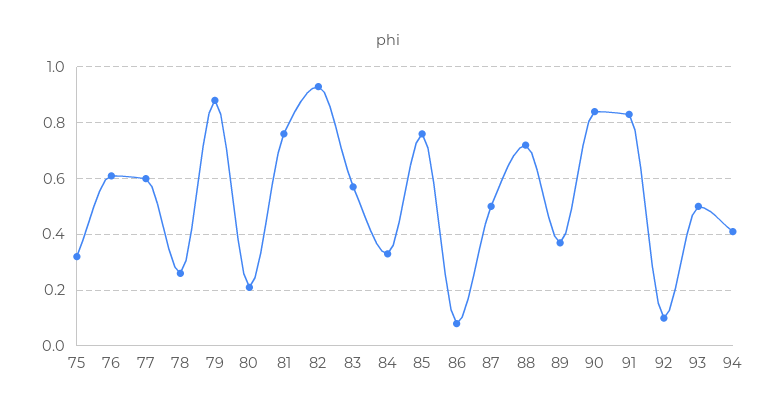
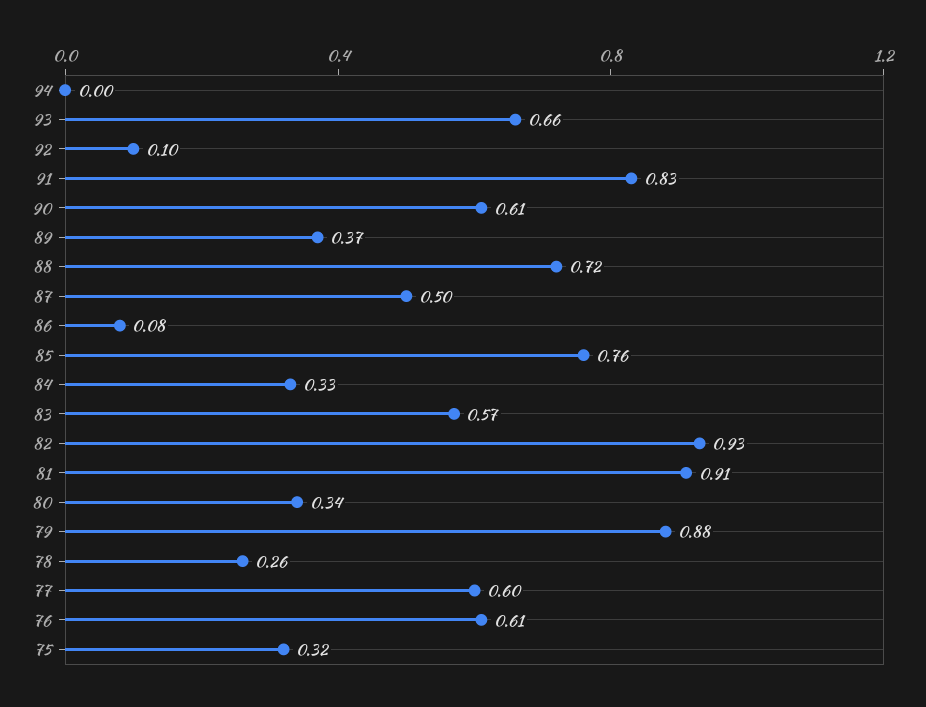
80: 0.2 -> 0.34
81: 0.75 -> 0.91
90: 0.85 -> 0.61
93: 0.5 -> 0.66
94: 0.4 -> 0

